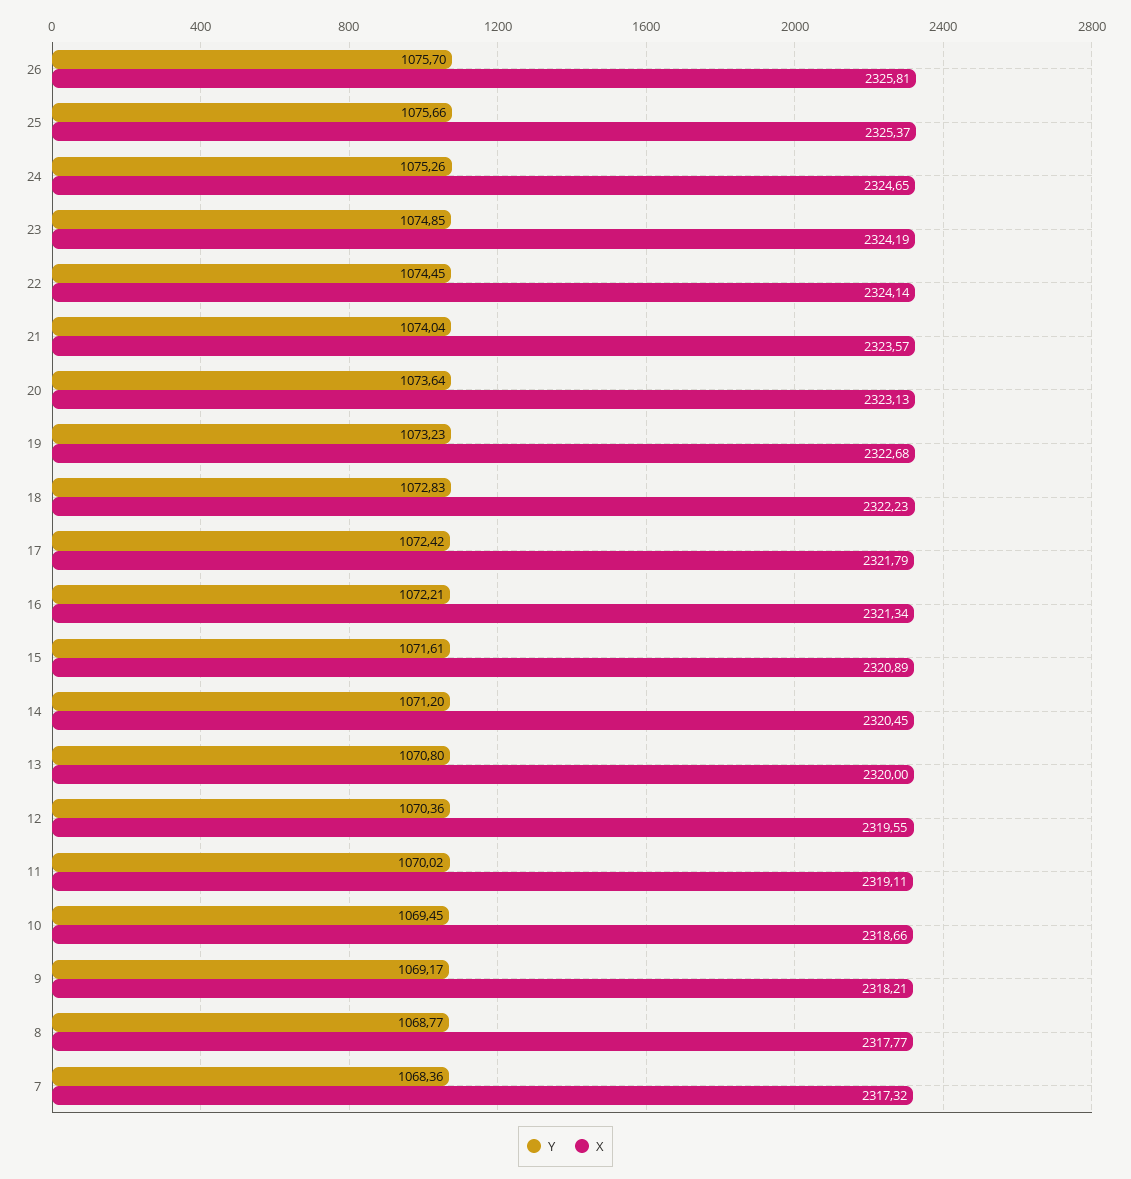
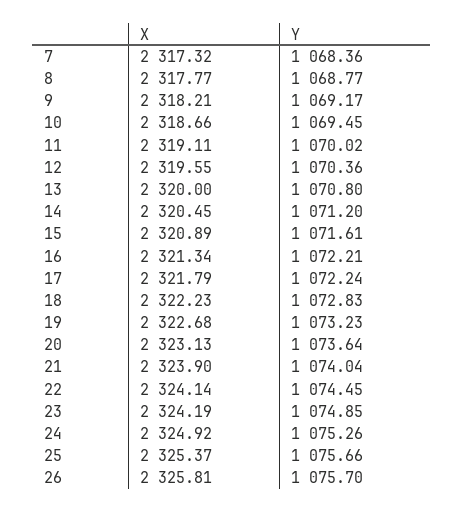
X, 24: 2324.65 -> 2324.92
X, 21: 2323.57 -> 2323.9
Y, 17: 1072.42 -> 1072.24

